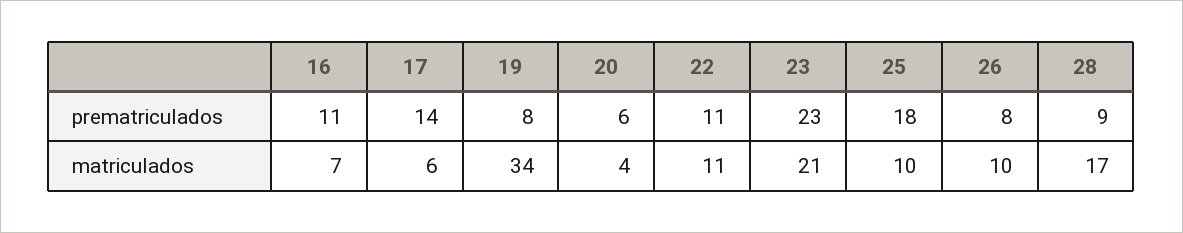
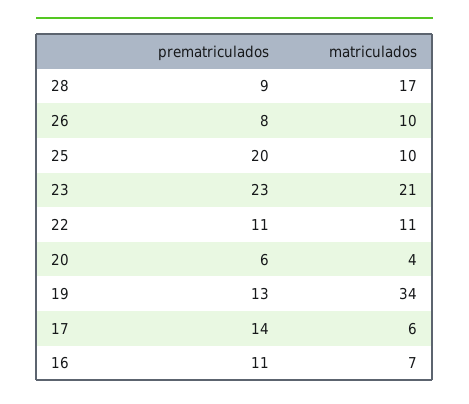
19, prematriculados: 8 -> 13
25, prematriculados: 18 -> 20

